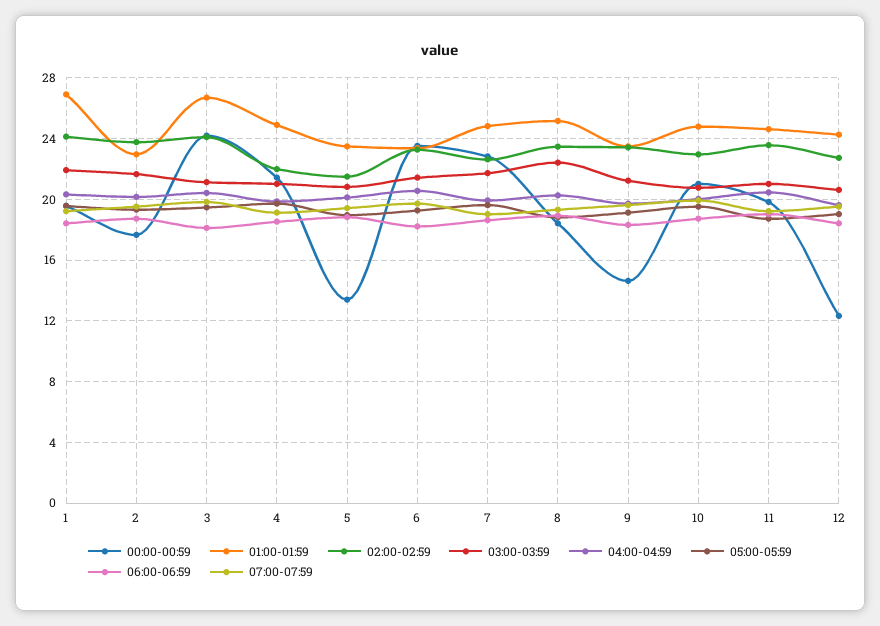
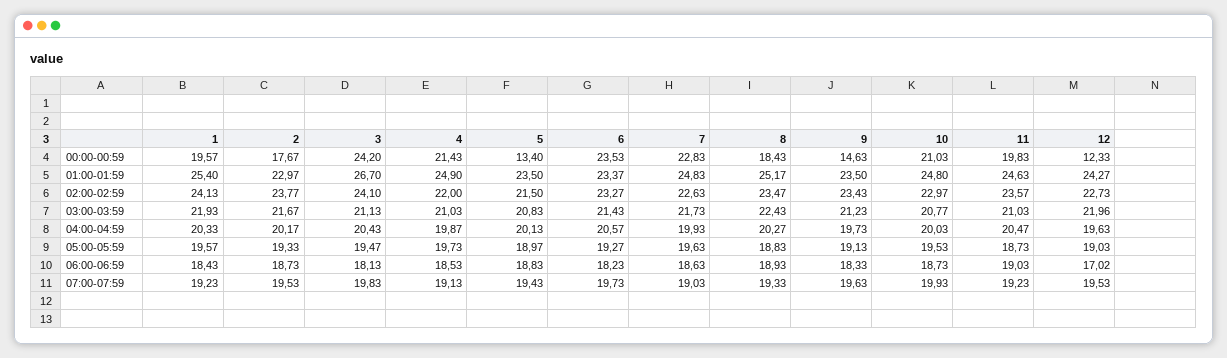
01:00-01:59, 1: 27 -> 25.4
03:00-03:59, 12: 20.5 -> 21.96
06:00-06:59, 12: 18.5 -> 17.02

